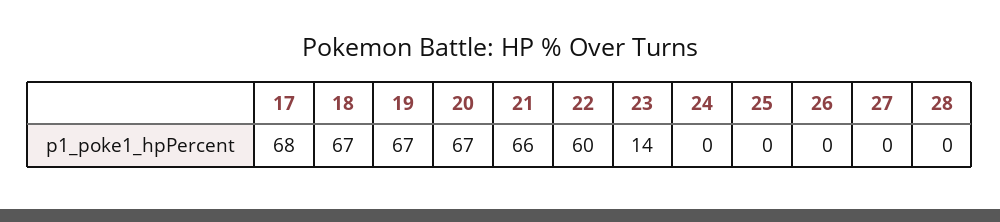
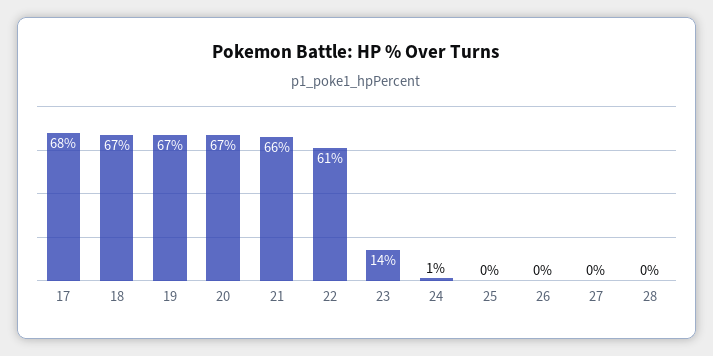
22: 60 -> 61
24: 0 -> 1

